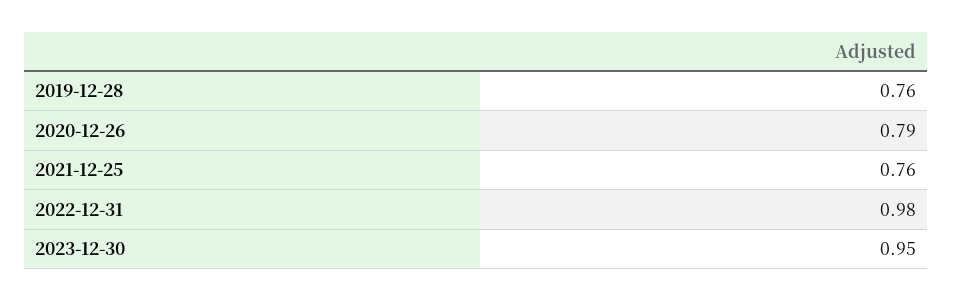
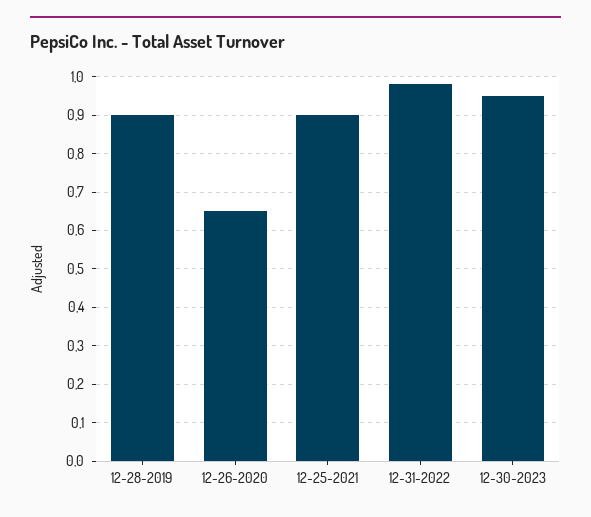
2019-12-28: 0.76 -> 0.9
2020-12-26: 0.79 -> 0.65
2021-12-25: 0.76 -> 0.9

